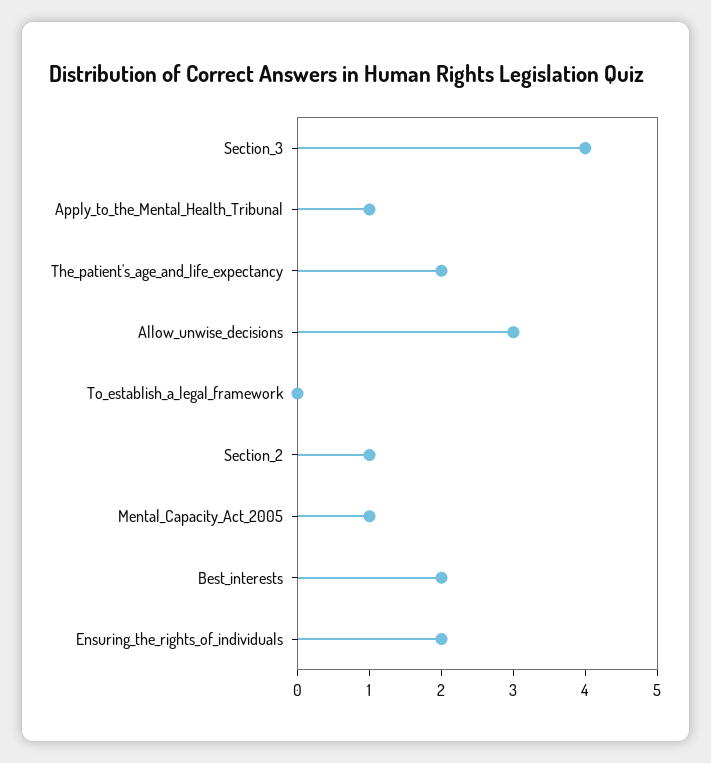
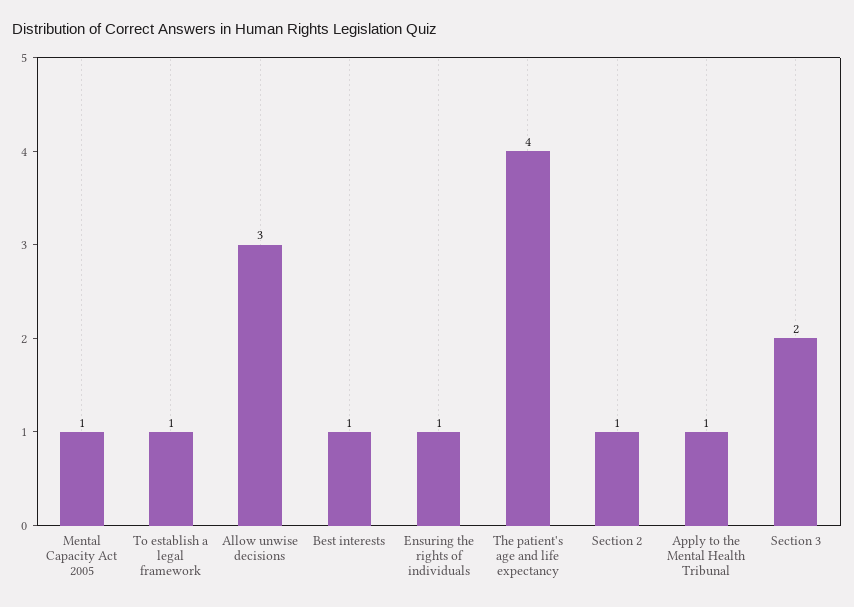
Section_3: 4 -> 2
The_patient's_age_and_life_expectancy: 2 -> 4
To_establish_a_legal_framework: 0 -> 1
Best_interests: 2 -> 1
Ensuring_the_rights_of_individuals: 2 -> 1

